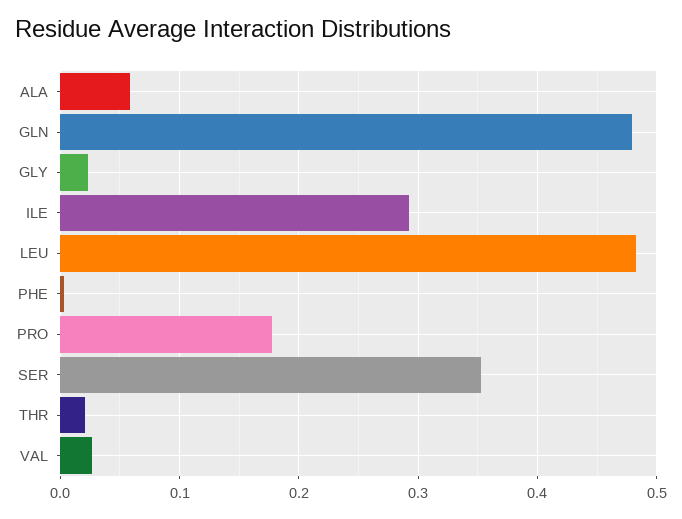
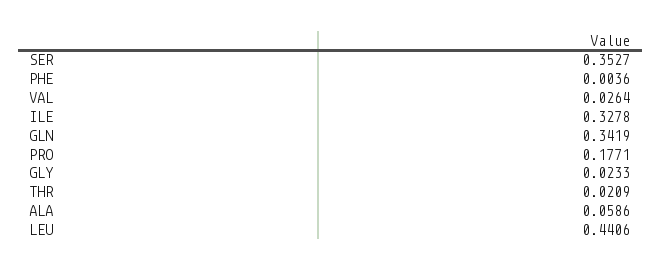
GLN: 0.48 -> 0.3419
ILE: 0.29 -> 0.3278
LEU: 0.48 -> 0.4406

